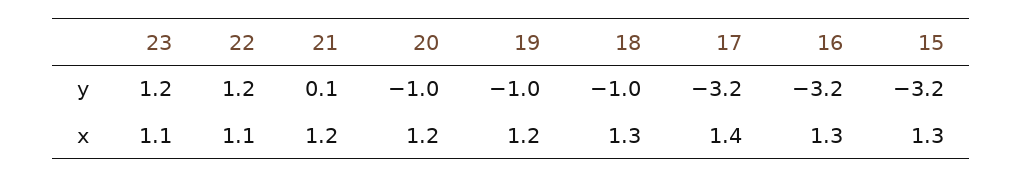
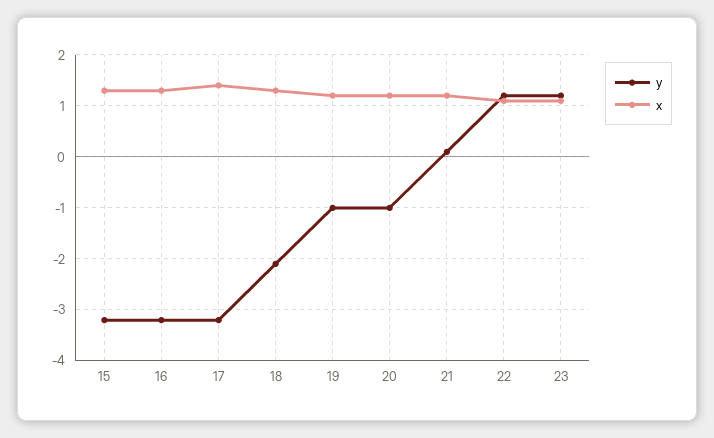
y, 18: -1 -> -2

